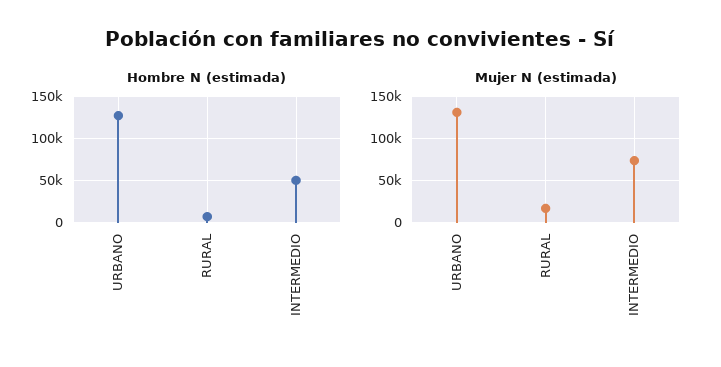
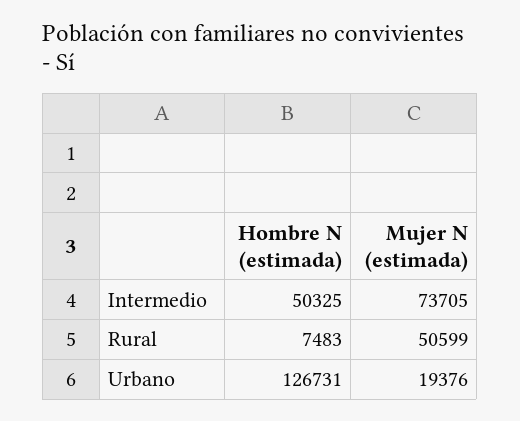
Mujer N (estimada), URBANO: 130000 -> 19376
Mujer N (estimada), RURAL: 20000 -> 50599

